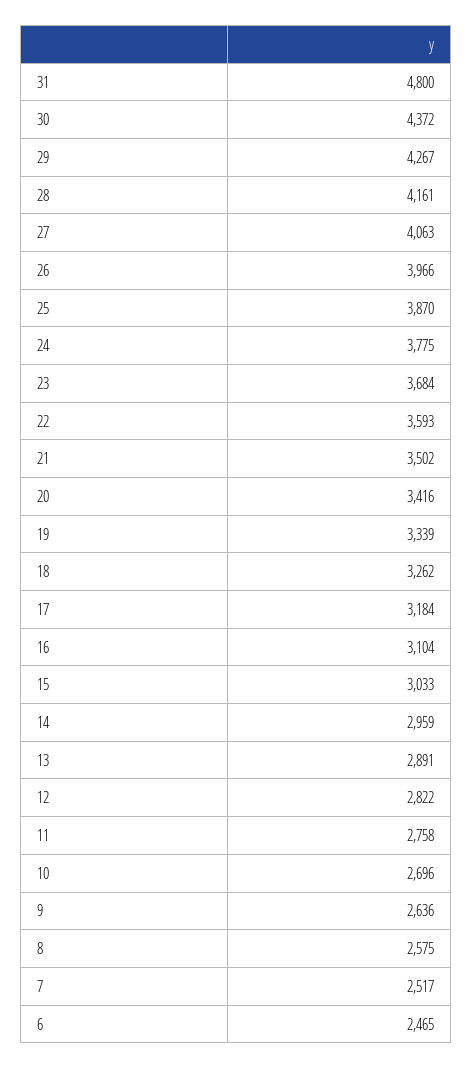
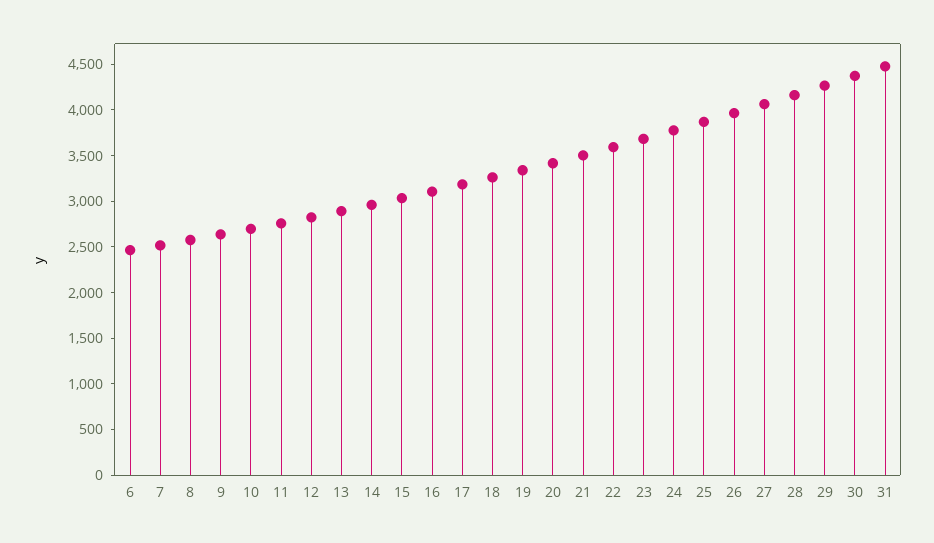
31: 4800 -> 4500

